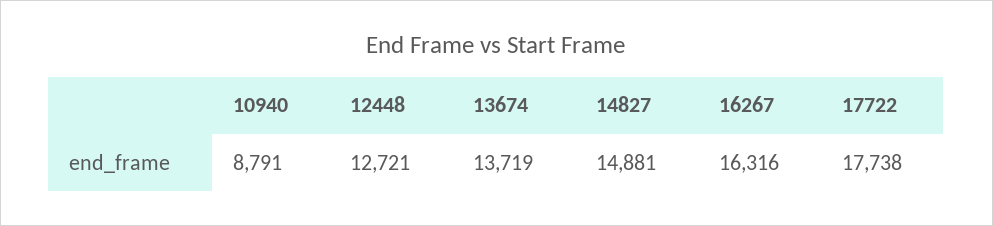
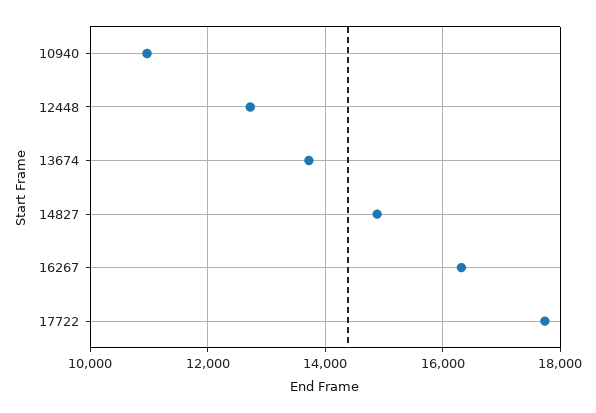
10940: 8791 -> 11000

